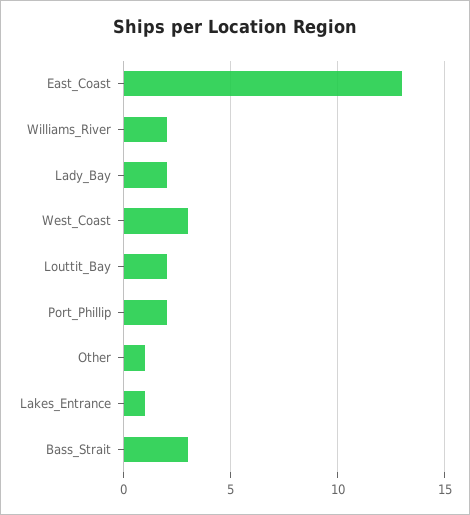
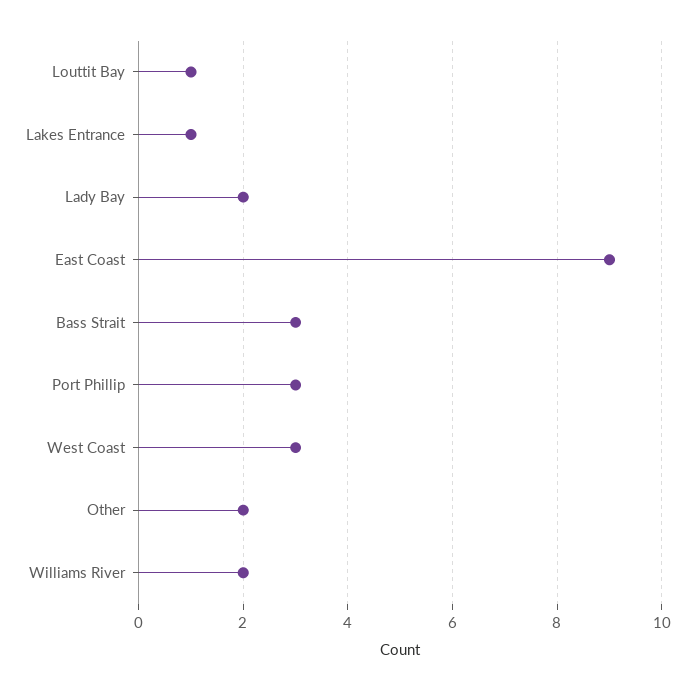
East_Coast: 13 -> 9
Louttit_Bay: 2 -> 1
Port_Phillip: 2 -> 3
Other: 1 -> 2

